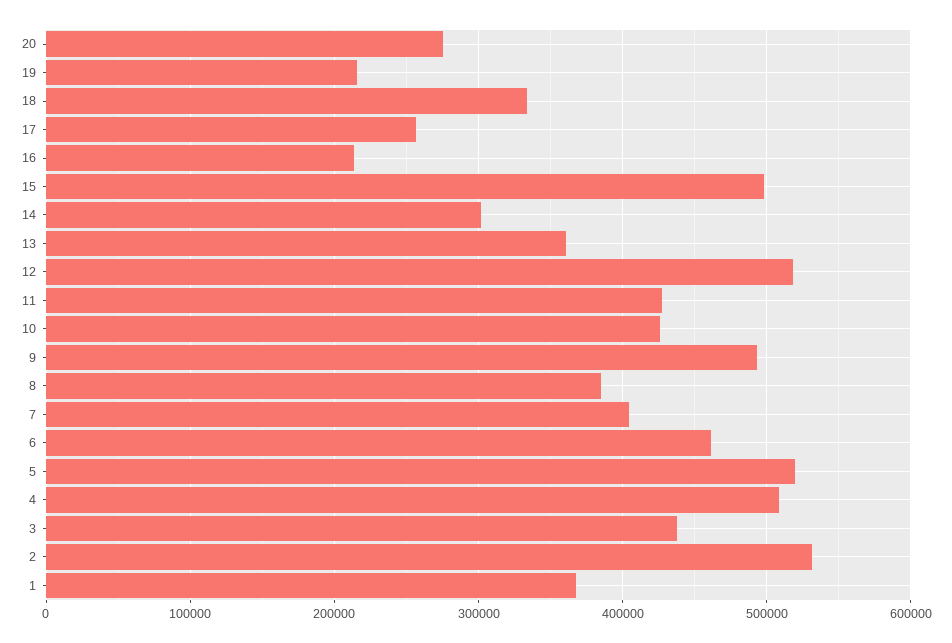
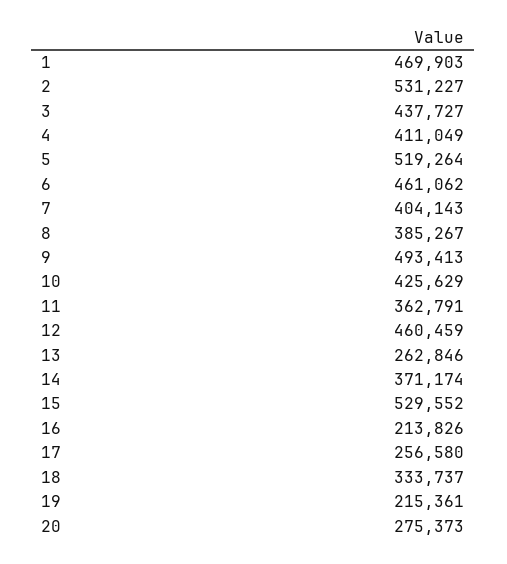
15: 500000 -> 529552
14: 300000 -> 371174
13: 360000 -> 262846
12: 520000 -> 460459
11: 430000 -> 362791
4: 510000 -> 411049
1: 370000 -> 469903

